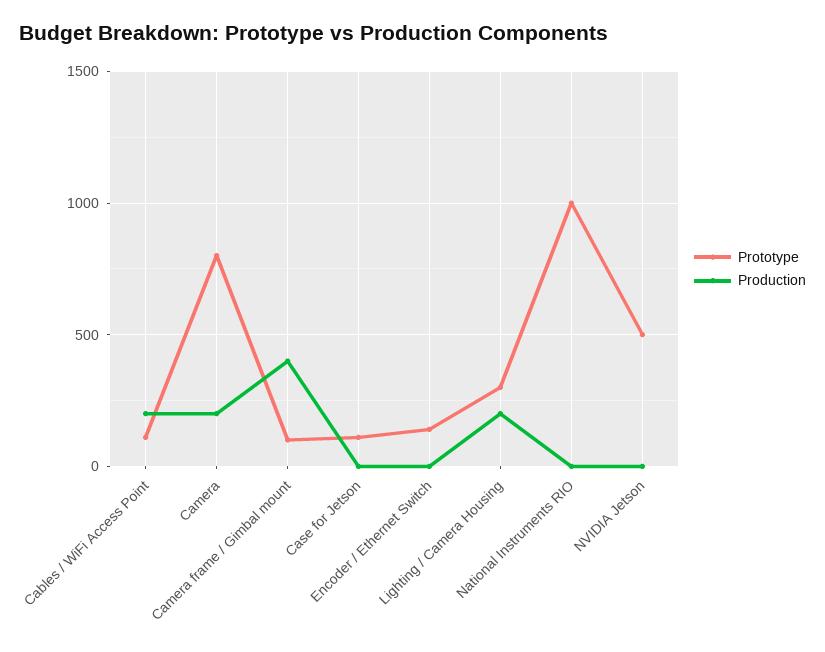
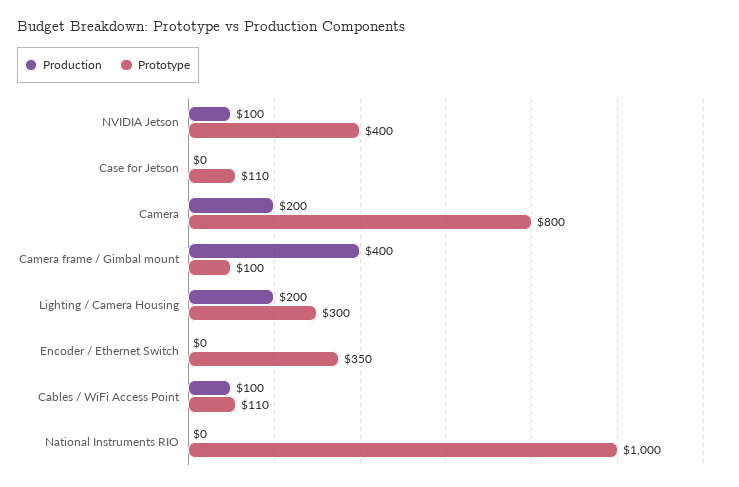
Production, Cables / WiFi Access Point: 200 -> 100
Prototype, Encoder / Ethernet Switch: 150 -> 350
Prototype, NVIDIA Jetson: 500 -> 400
Production, NVIDIA Jetson: 0 -> 100

